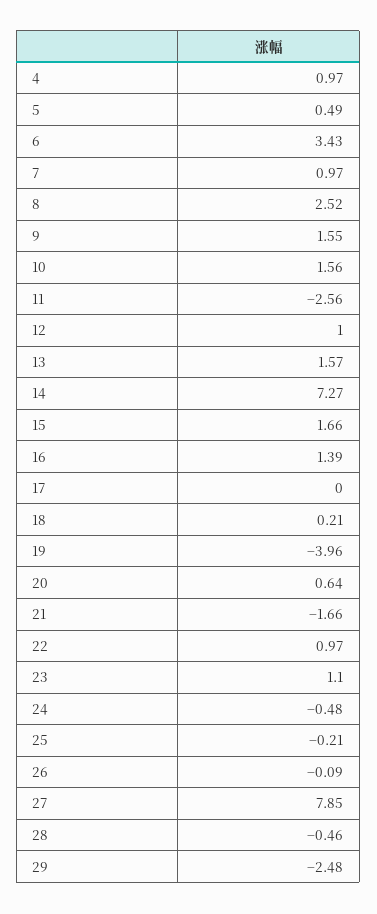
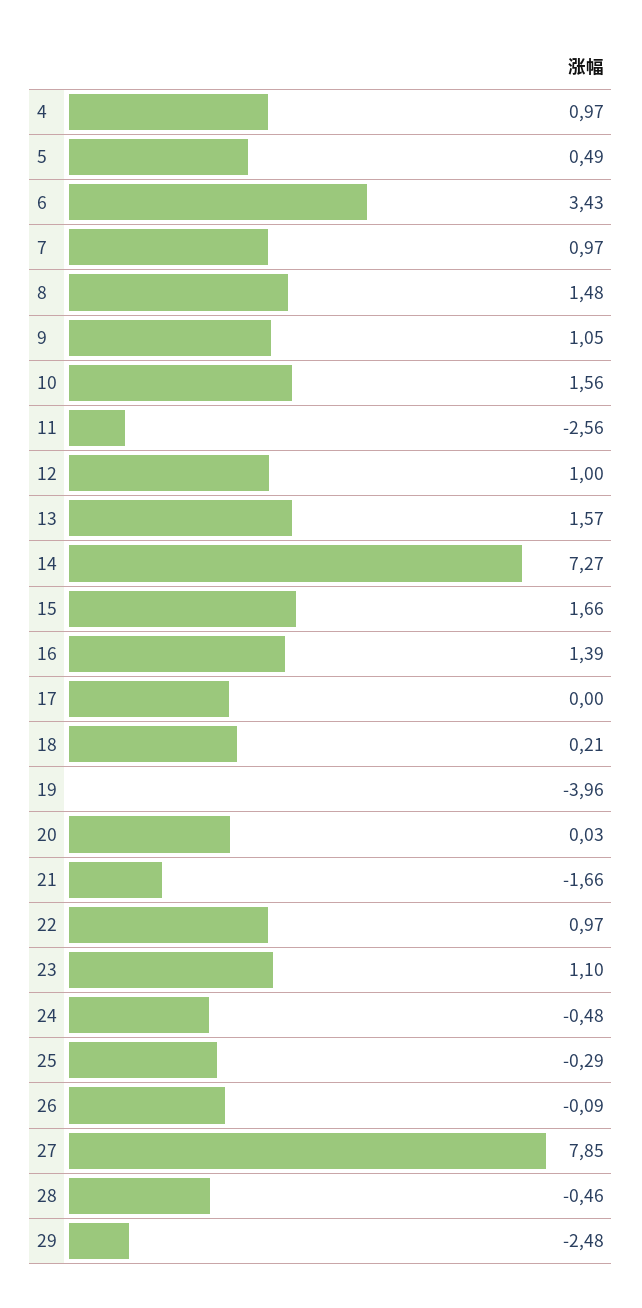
8: 2.52 -> 1.48
9: 1.55 -> 1.05
20: 0.64 -> 0.03
25: -0.21 -> -0.29

